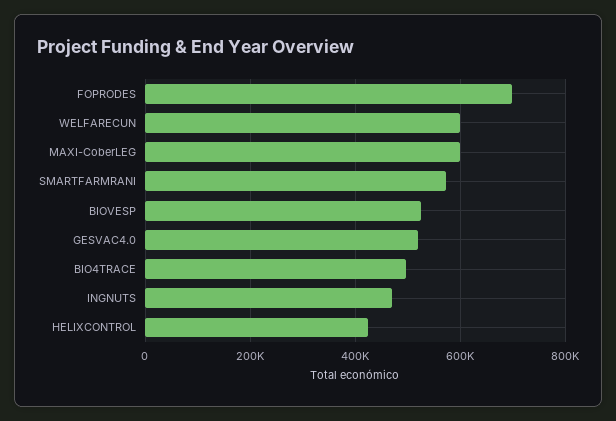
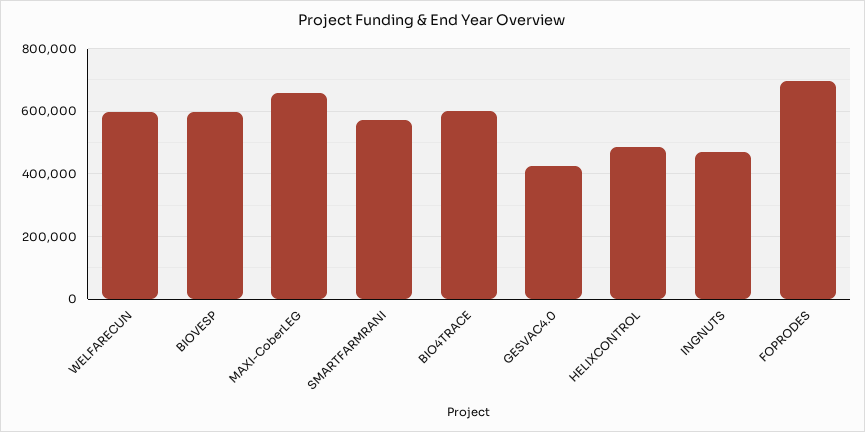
MAXI-CoberLEG: 600000 -> 660000
BIOVESP: 520000 -> 600000
GESVAC4.0: 520000 -> 420000
BIO4TRACE: 500000 -> 600000
HELIXCONTROL: 420000 -> 480000

